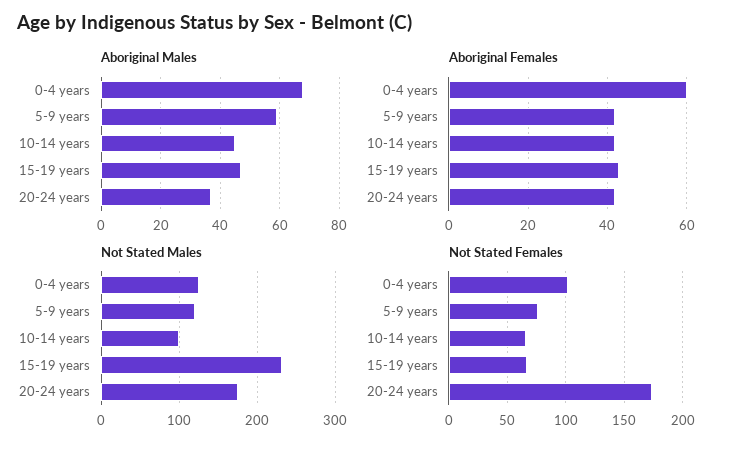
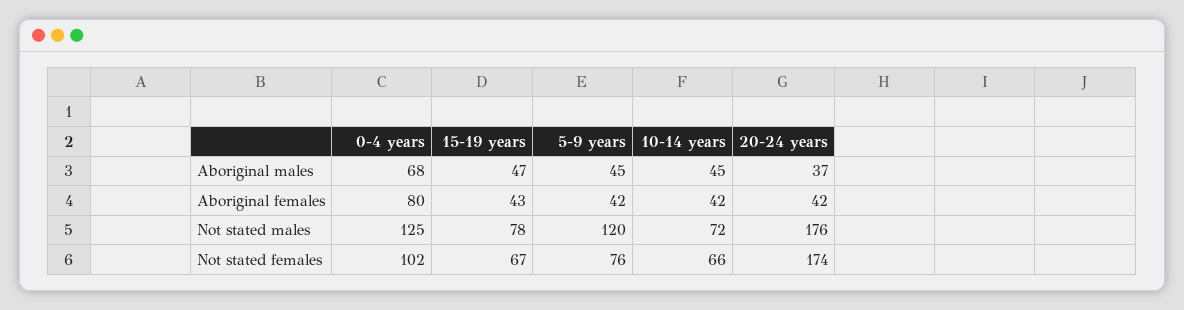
Aboriginal Males, 5-9 years: 60 -> 45
Aboriginal Females, 0-4 years: 60 -> 80
Not Stated Males, 10-14 years: 100 -> 72
Not Stated Males, 15-19 years: 230 -> 78

